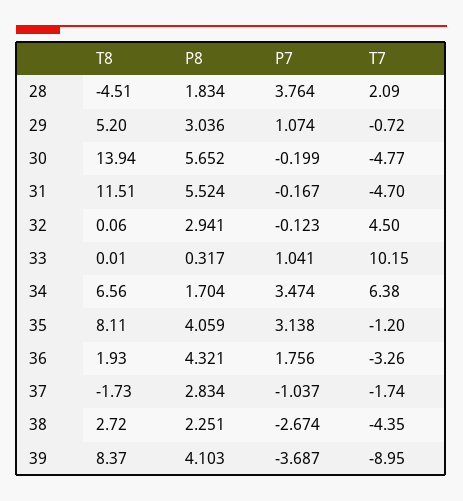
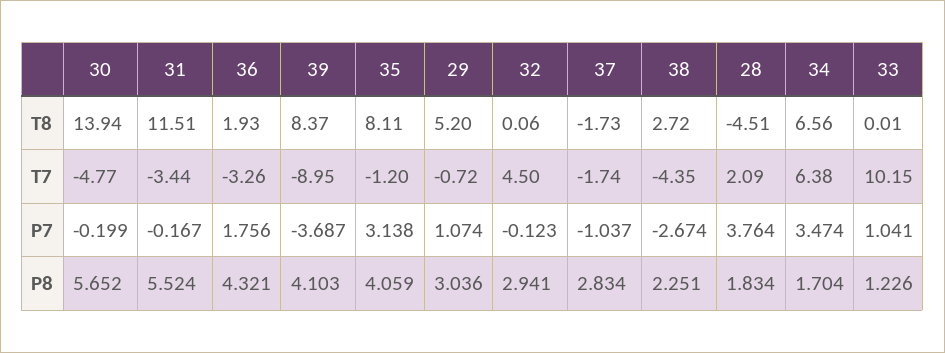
T7, 31: -4.7 -> -3.44
P8, 33: 0.317 -> 1.226

